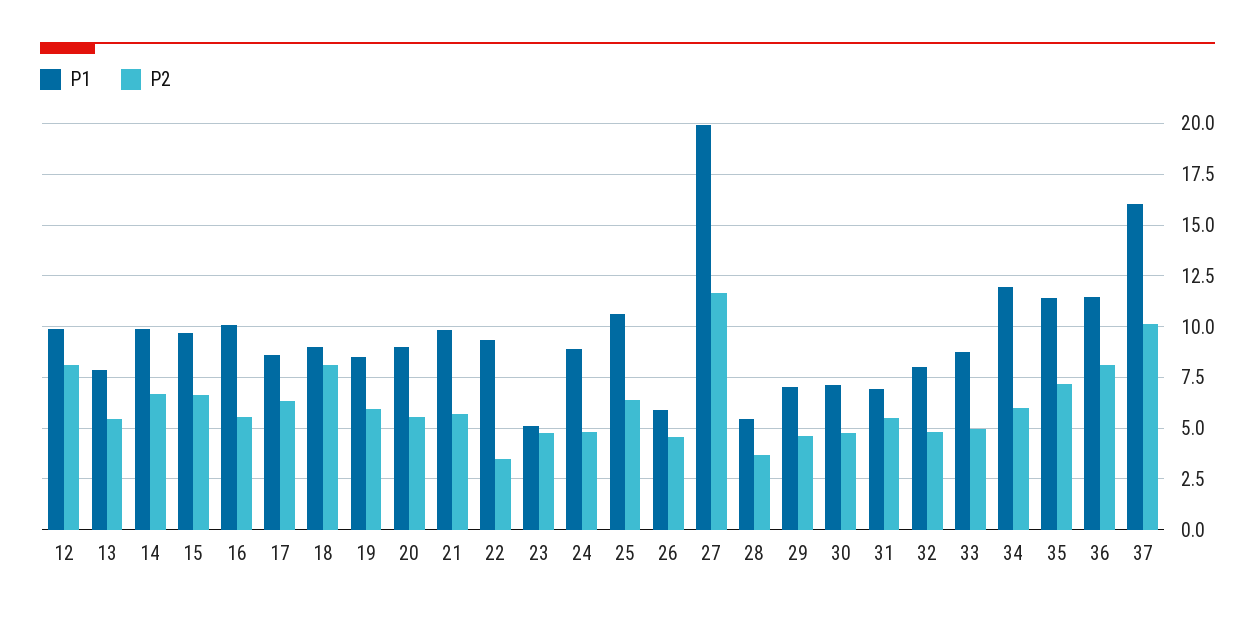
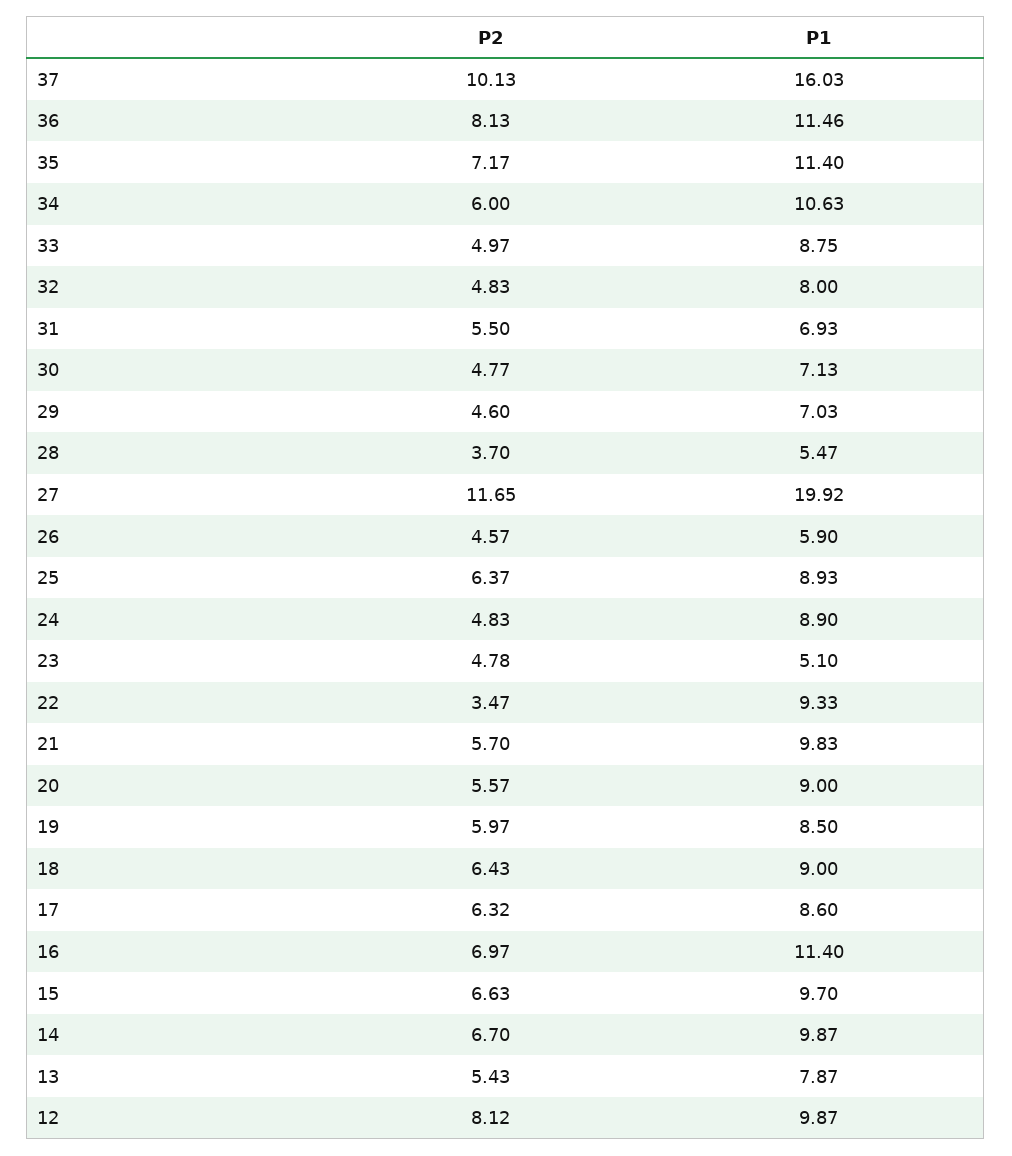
P1, 16: 10 -> 11.4
P2, 16: 5.5 -> 6.97
P2, 18: 8 -> 6.43
P1, 25: 10.5 -> 8.93
P1, 34: 12 -> 10.63

